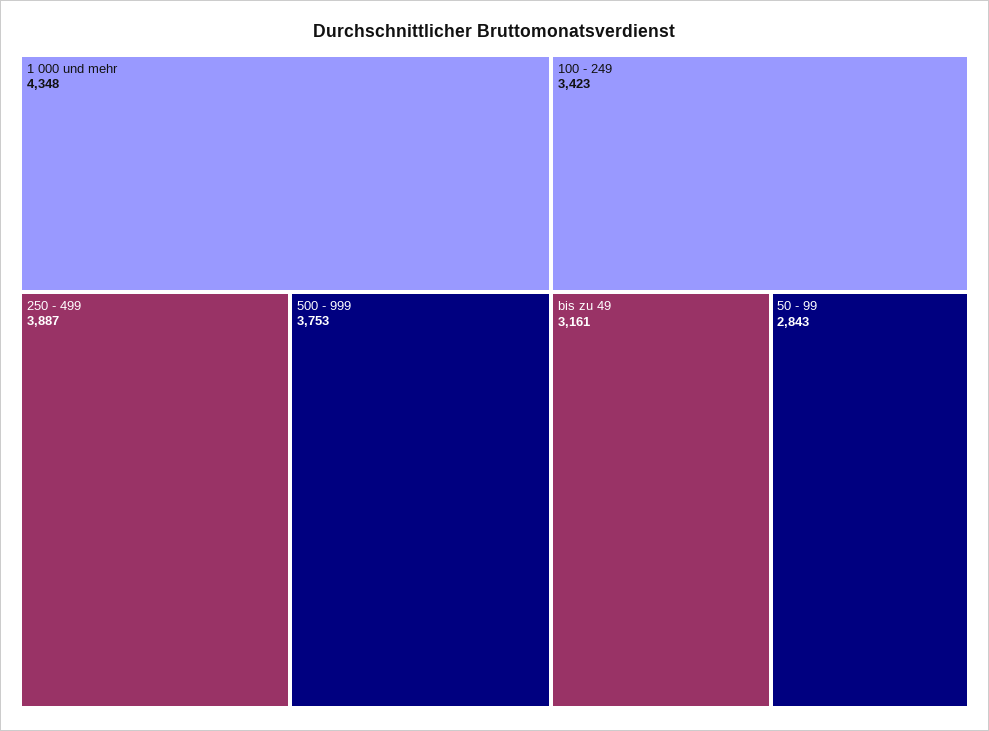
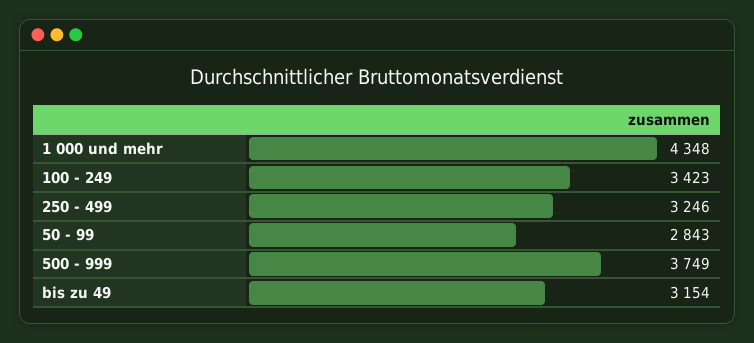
250 - 499: 3887 -> 3246
500 - 999: 3753 -> 3749
bis zu 49: 3161 -> 3154

